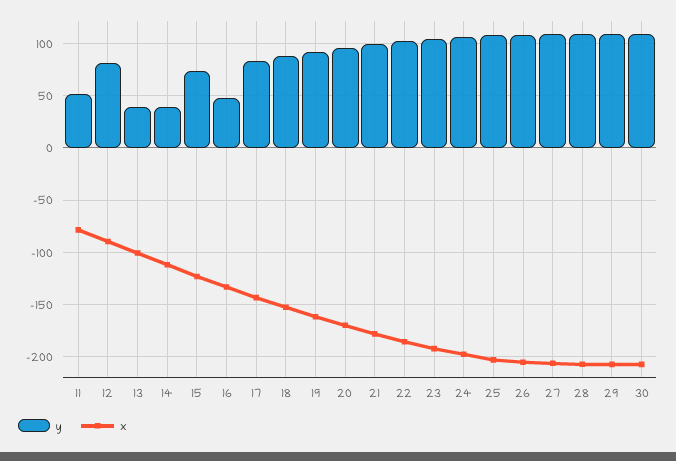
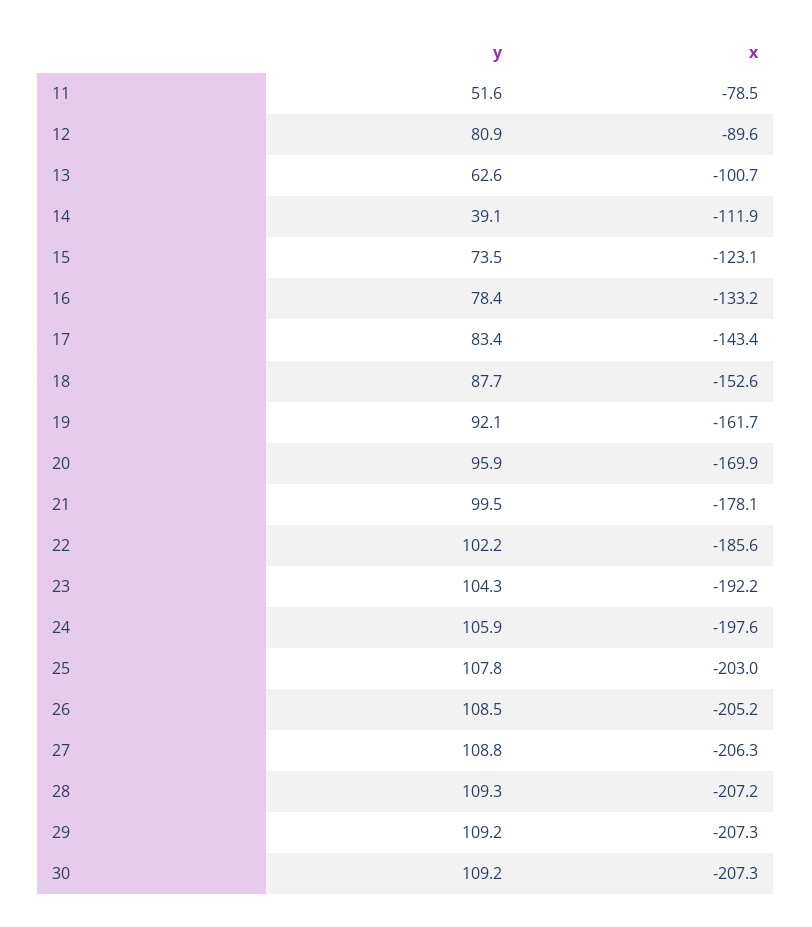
y, 13: 40 -> 62.6
y, 16: 50 -> 78.4

